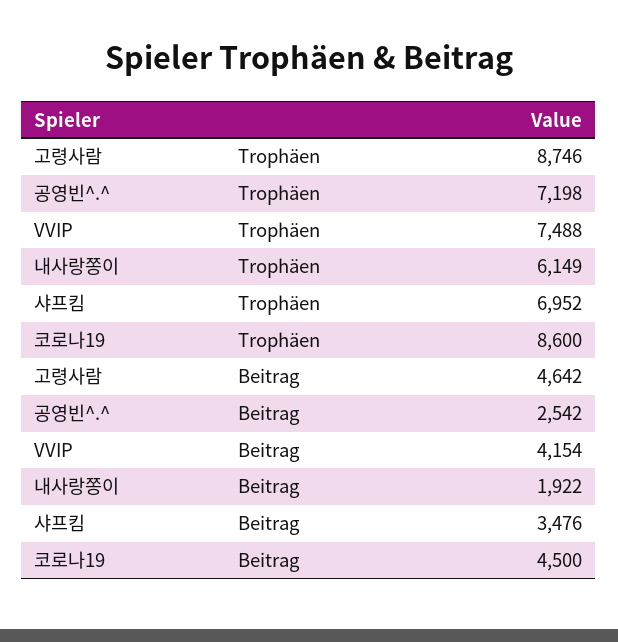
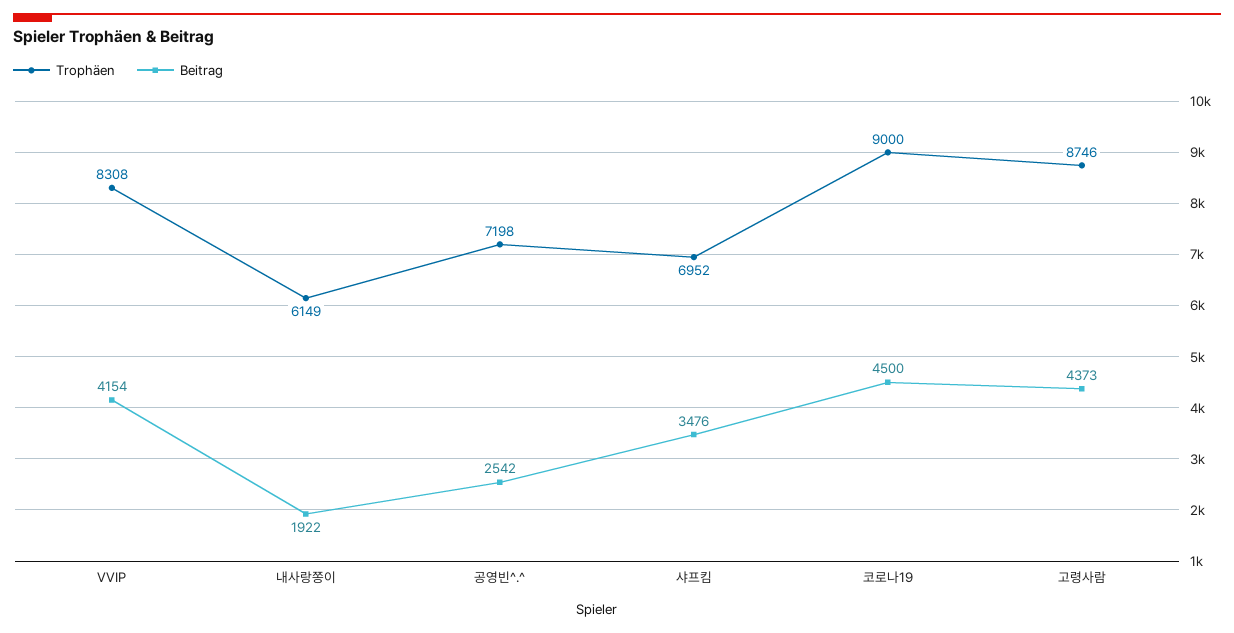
Trophäen, VVIP: 7488 -> 8308
Trophäen, 코로나19: 8600 -> 9000
Beitrag, 고령사람: 4642 -> 4373

